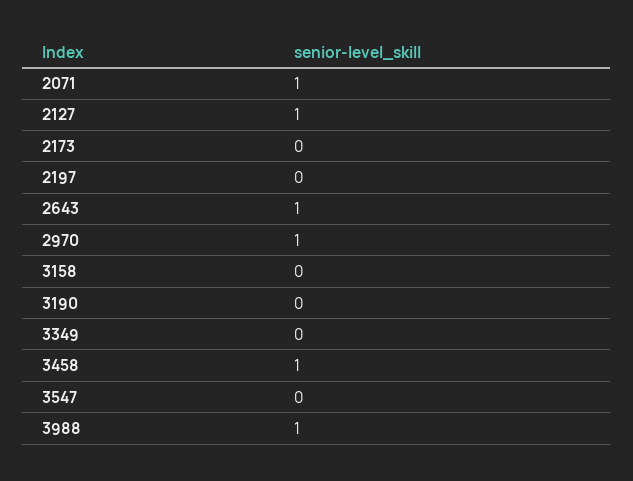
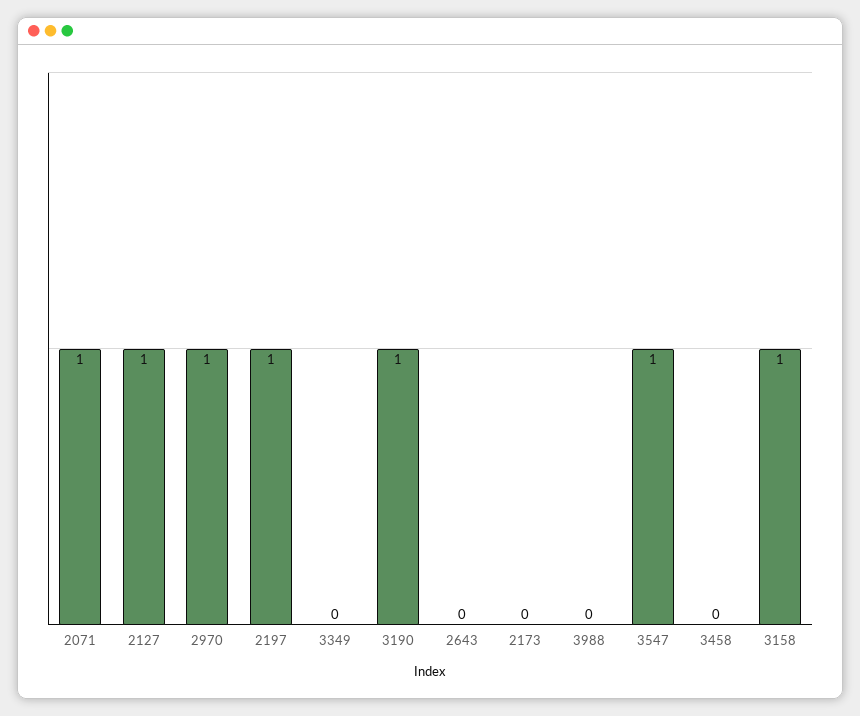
2197: 0 -> 1
2643: 1 -> 0
3158: 0 -> 1
3190: 0 -> 1
3458: 1 -> 0
3547: 0 -> 1
3988: 1 -> 0

